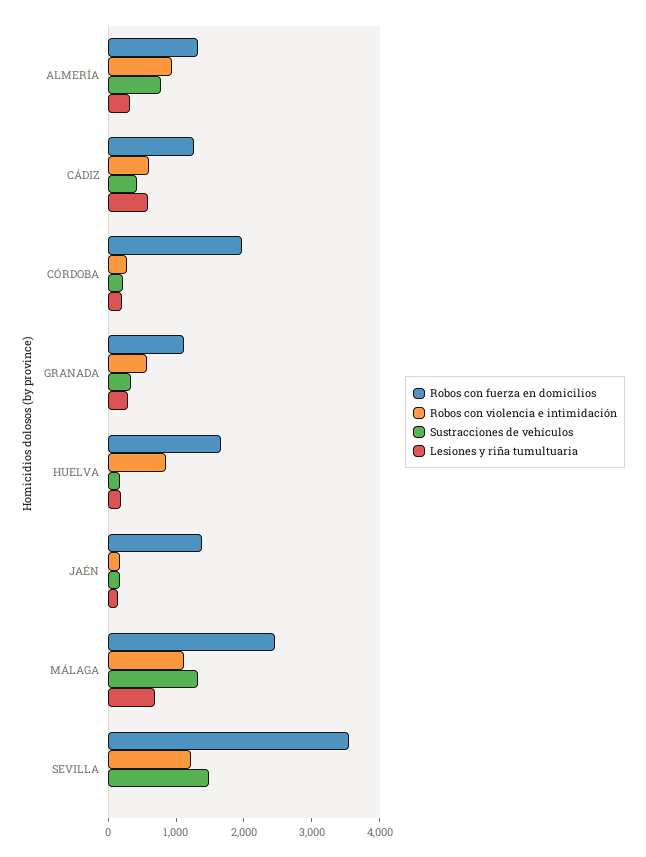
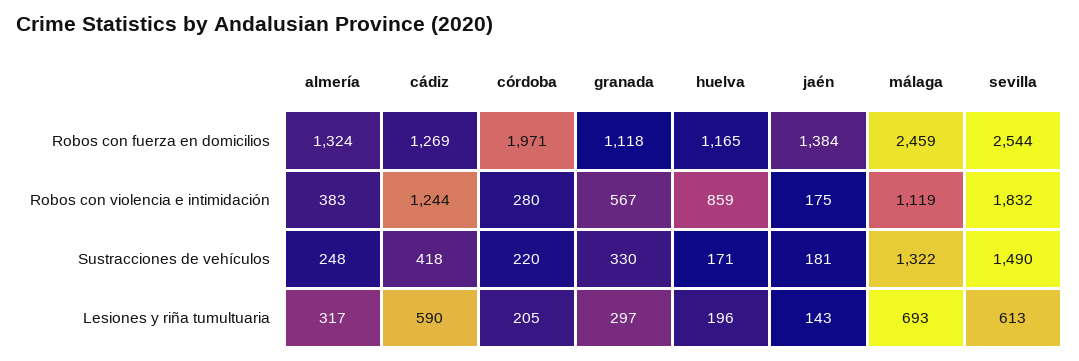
Robos con violencia e intimidación, ALMERÍA: 1000 -> 383
Sustracciones de vehículos, ALMERÍA: 800 -> 248
Robos con violencia e intimidación, CÁDIZ: 600 -> 1244
Robos con fuerza en domicilios, HUELVA: 1600 -> 1165
Robos con fuerza en domicilios, SEVILLA: 3600 -> 2544
Robos con violencia e intimidación, SEVILLA: 1200 -> 1832
Lesiones y riña tumultuaria, SEVILLA: 0 -> 613

